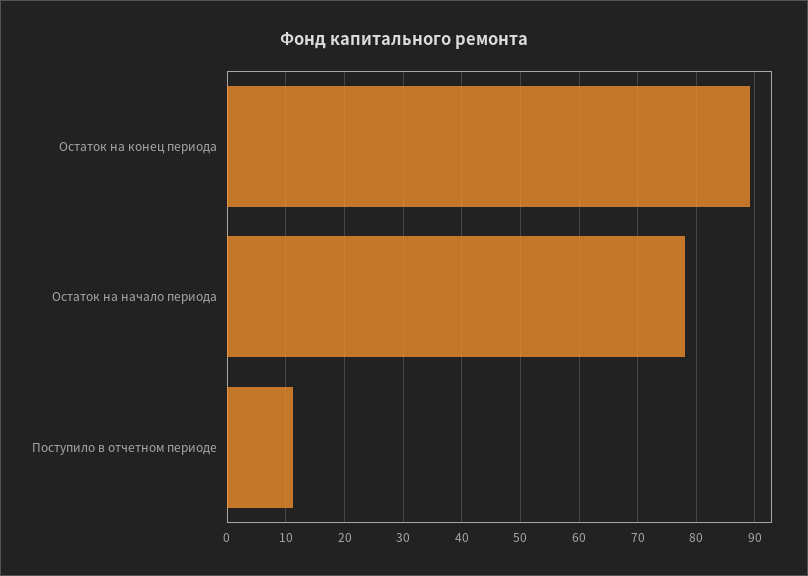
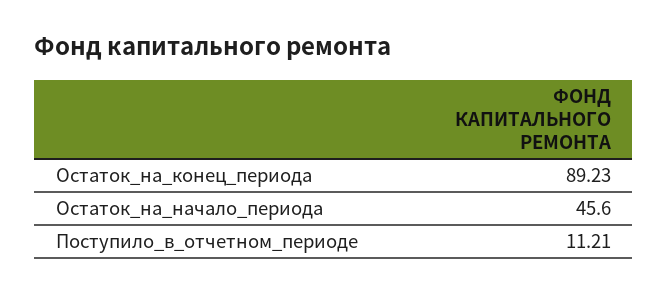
Остаток на начало периода: 78 -> 45.6

